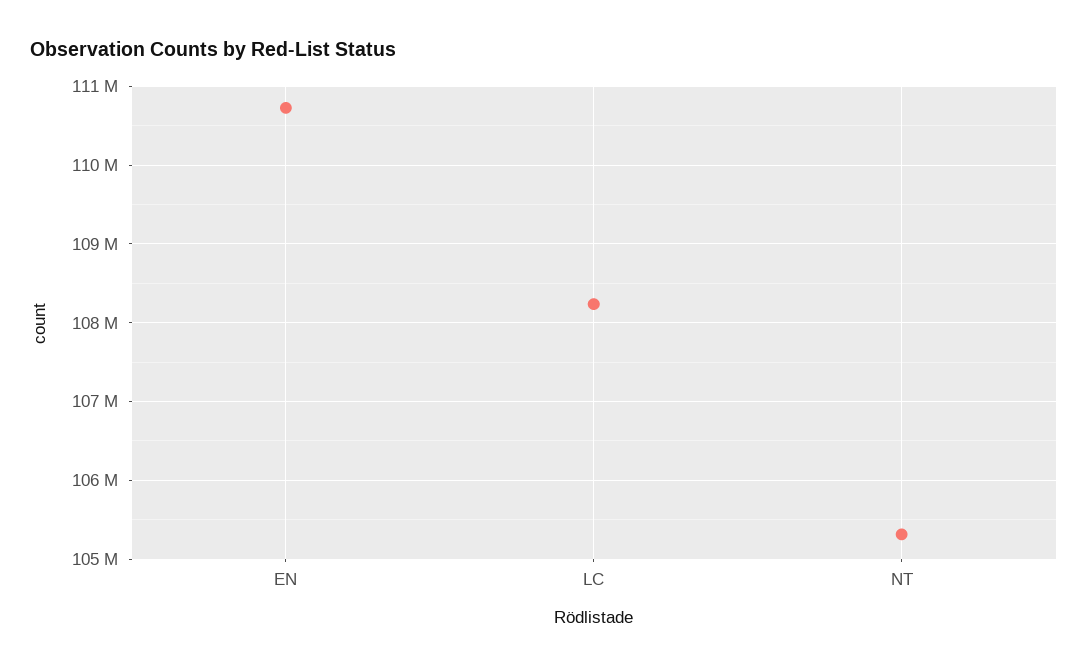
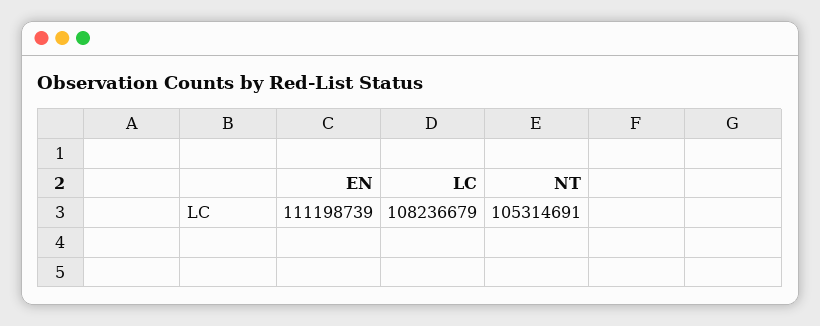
EN: 110700000 -> 111198739

